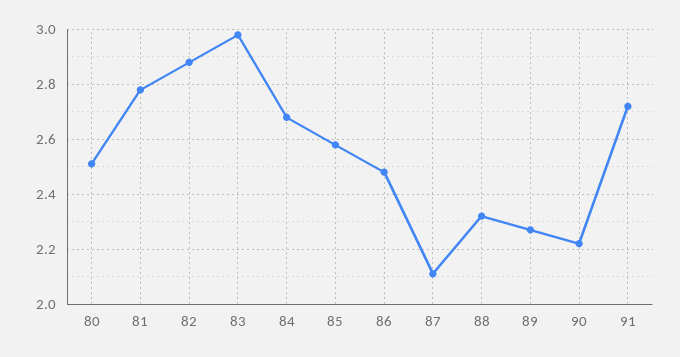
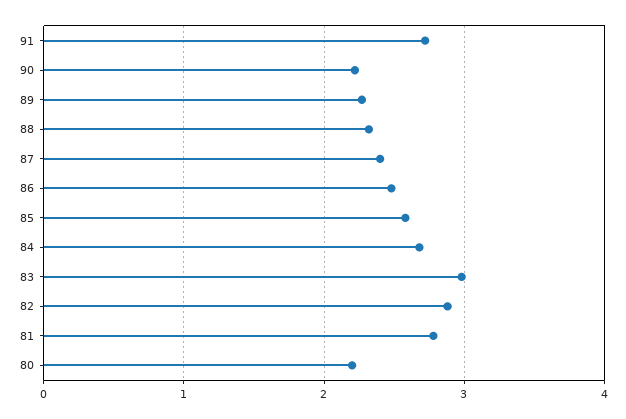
80: 2.5 -> 2.2
87: 2.1 -> 2.4

